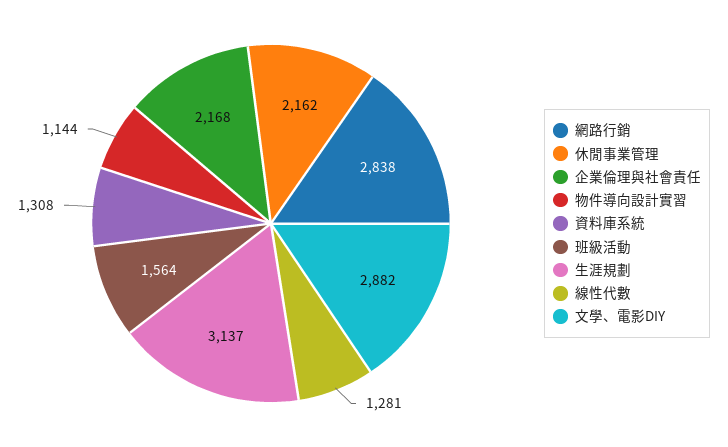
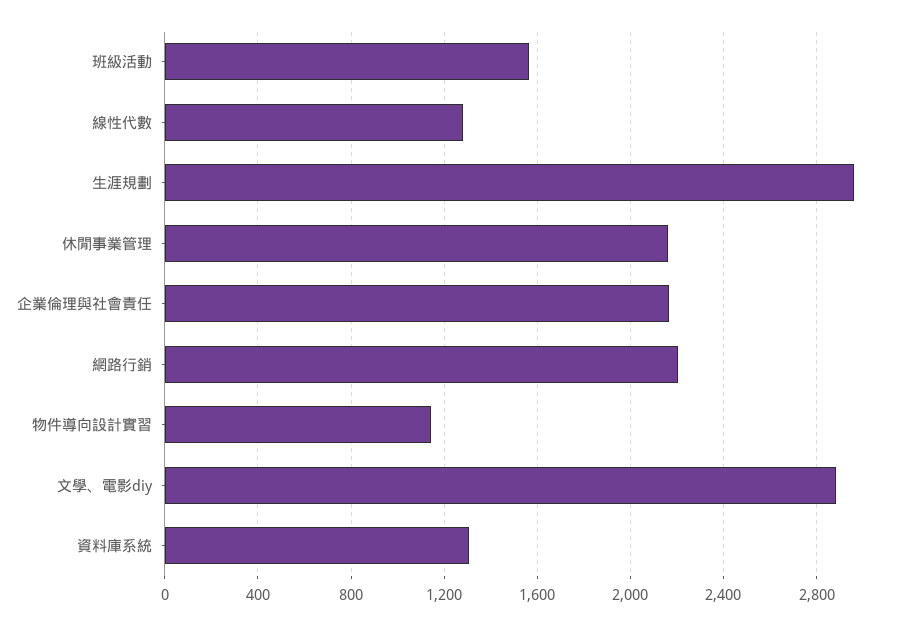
網路行銷: 2838 -> 2200
生涯規劃: 3137 -> 2950

